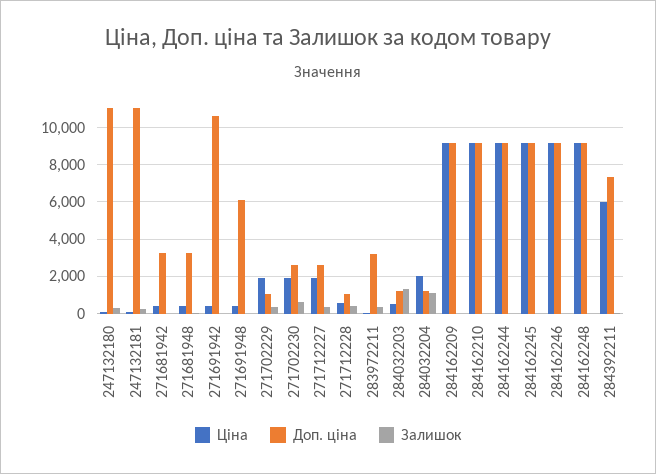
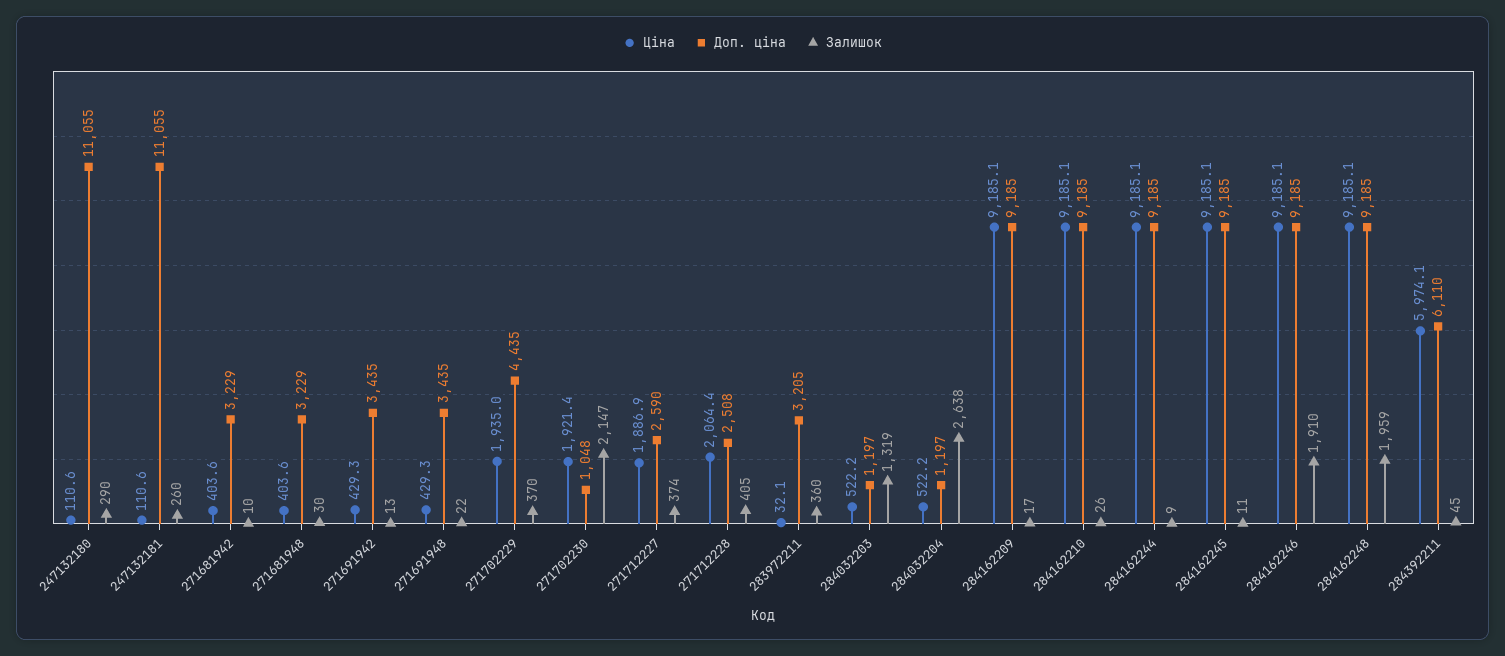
Доп. ціна, 271691942: 10500 -> 3435
Доп. ціна, 271691948: 6000 -> 3435
Доп. ціна, 271702229: 1000 -> 4435
Доп. ціна, 271702230: 2500 -> 1048
Залишок, 271702230: 500 -> 2147
Ціна, 271712228: 500 -> 2064.4
Доп. ціна, 271712228: 1000 -> 2508
Ціна, 284032204: 2000 -> 522.2
Залишок, 284032204: 1000 -> 2638
Залишок, 284162246: 0 -> 1910
Залишок, 284162248: 0 -> 1959
Доп. ціна, 284392211: 7500 -> 6110

